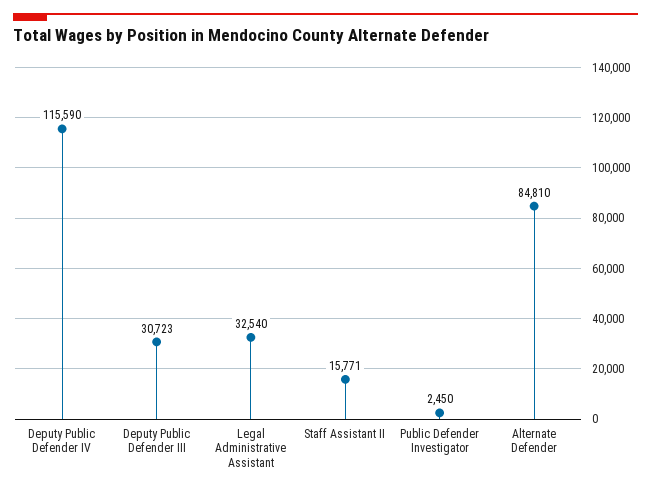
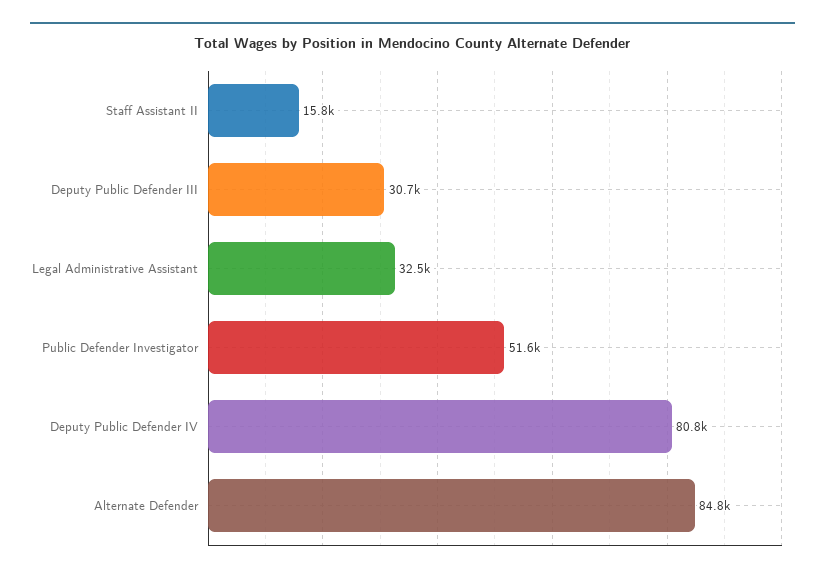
Deputy Public Defender IV: 115590 -> 80800
Public Defender Investigator: 2450 -> 51600

